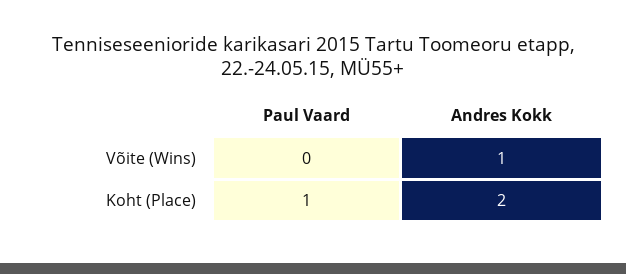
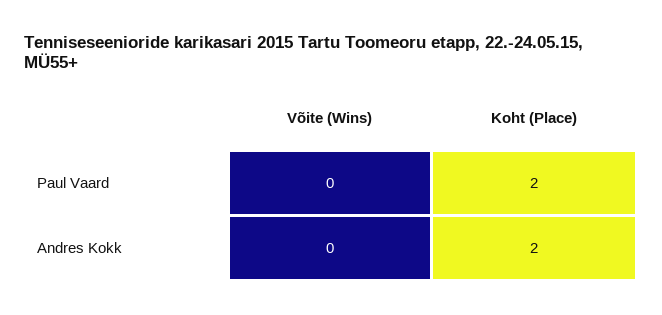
Andres Kokk, Võite (Wins): 1 -> 0
Paul Vaard, Koht (Place): 1 -> 2

